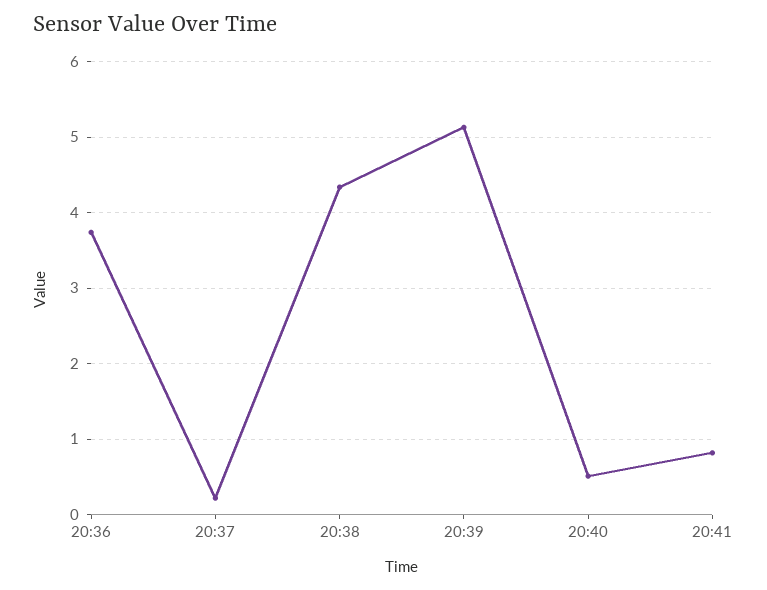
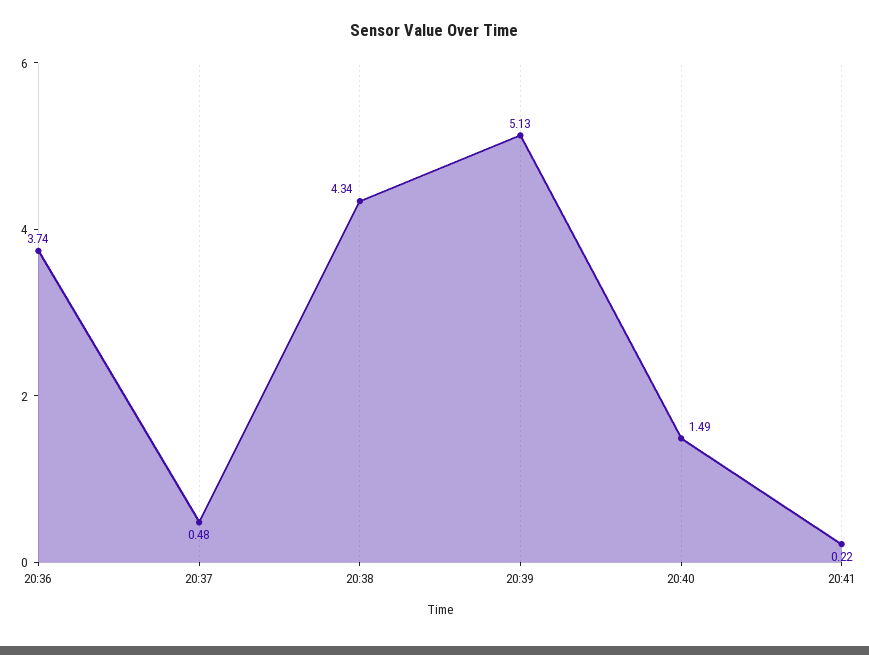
20:37: 0.2 -> 0.48
20:40: 0.5 -> 1.49
20:41: 0.8 -> 0.22

